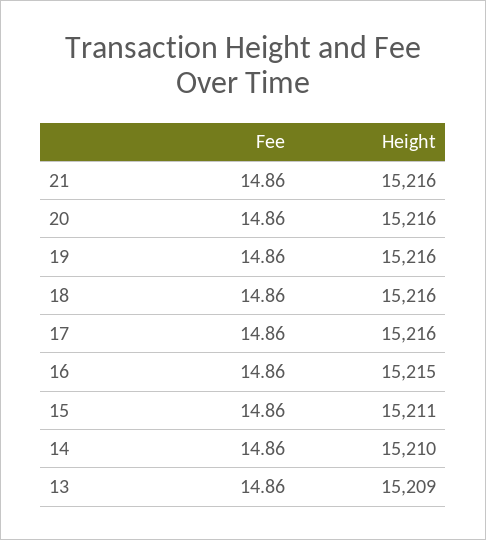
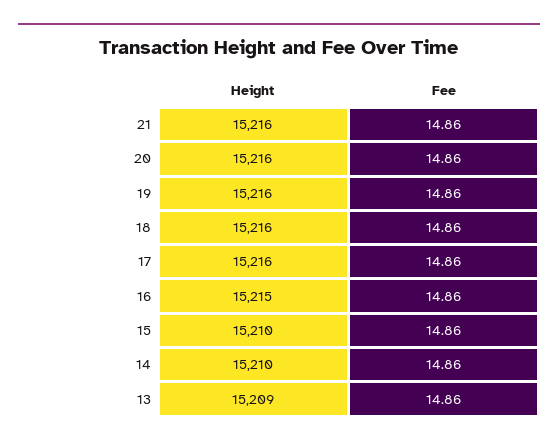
Height, 15: 15211 -> 15210

